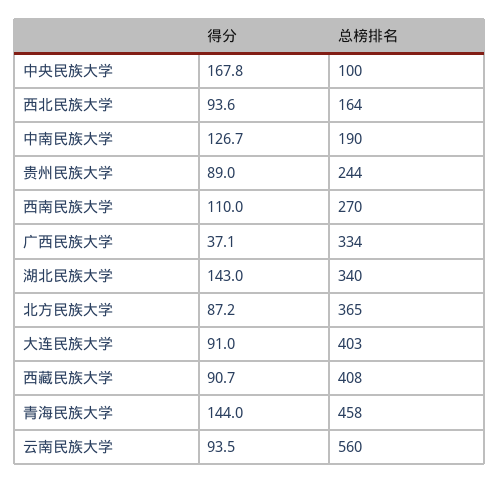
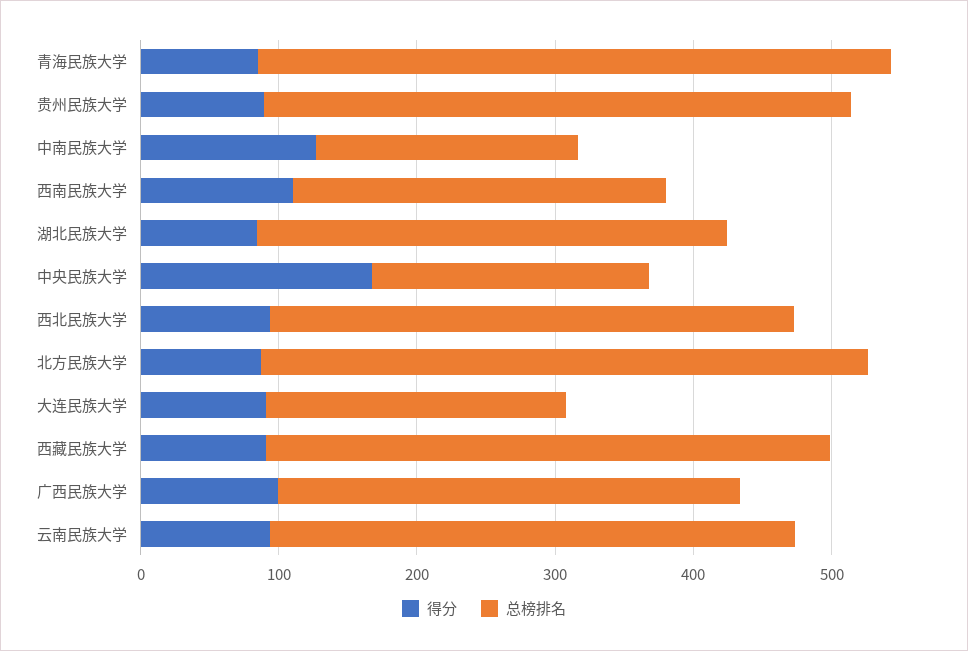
总榜排名, 中央民族大学: 100 -> 200
总榜排名, 西北民族大学: 164 -> 380
总榜排名, 贵州民族大学: 244 -> 420
得分, 广西民族大学: 37.1 -> 100
得分, 湖北民族大学: 143 -> 80
总榜排名, 北方民族大学: 365 -> 440
总榜排名, 大连民族大学: 403 -> 220
得分, 青海民族大学: 144 -> 80
总榜排名, 云南民族大学: 560 -> 380

